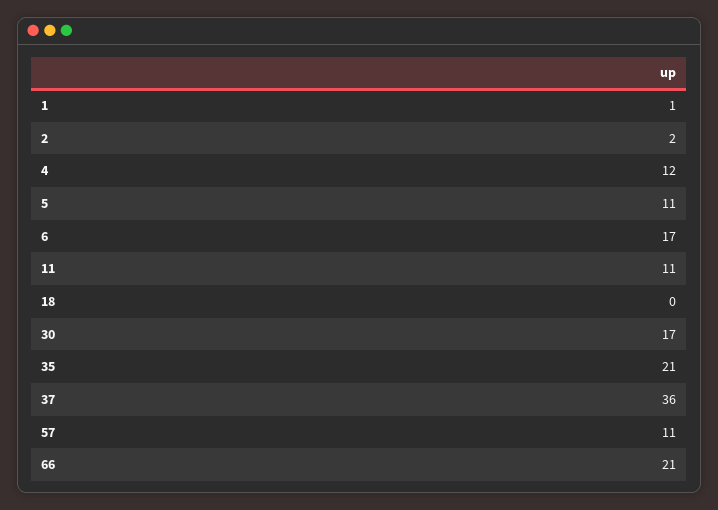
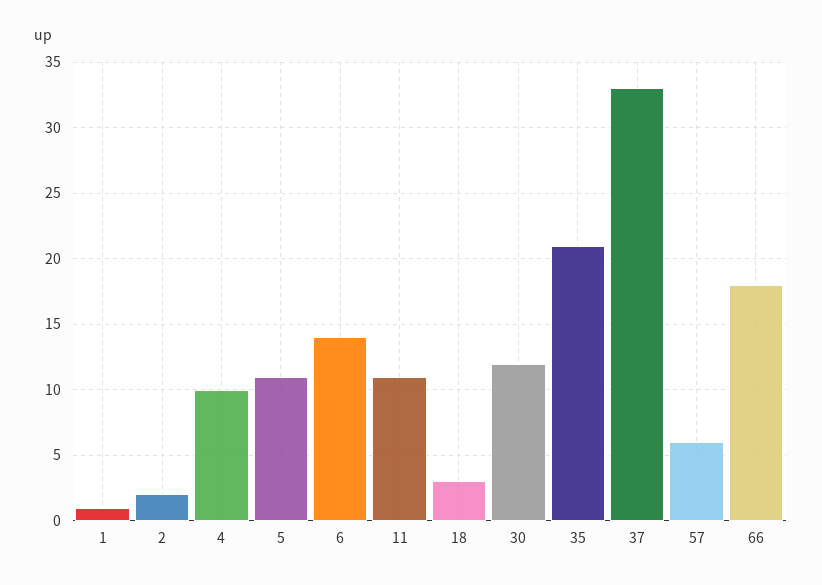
4: 12 -> 10
6: 17 -> 14
18: 0 -> 3
30: 17 -> 12
37: 36 -> 33
57: 11 -> 6
66: 21 -> 18

